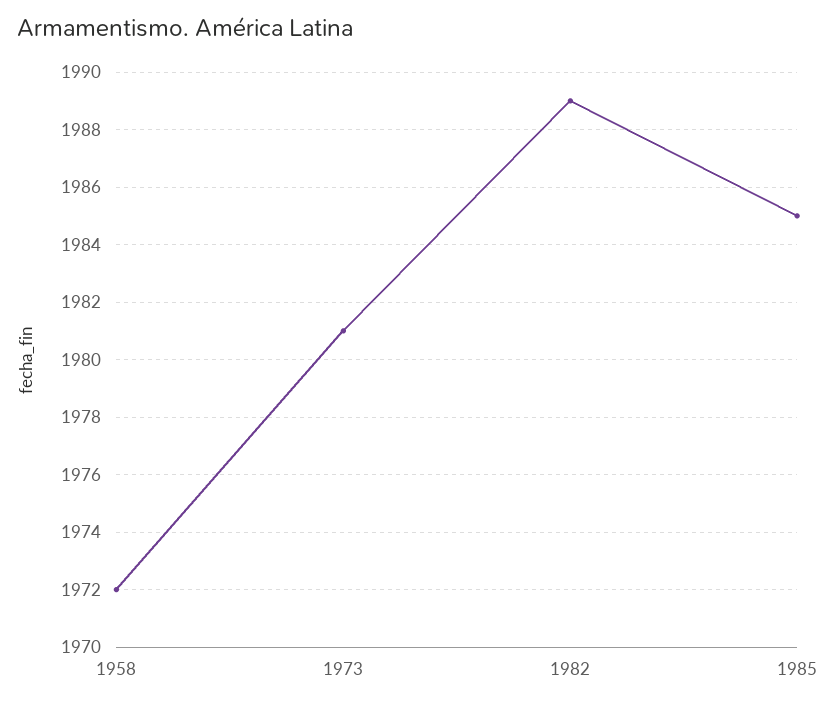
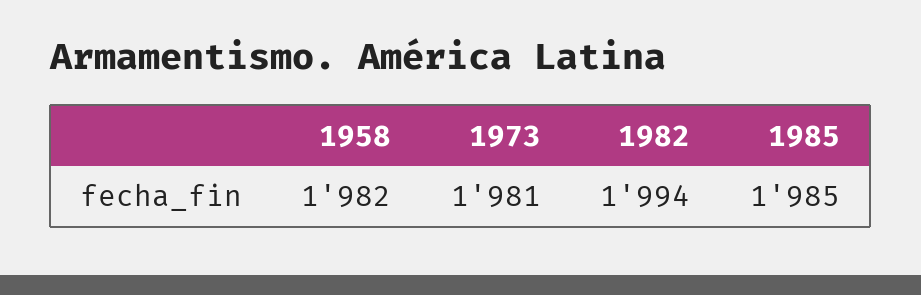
1958: 1972 -> 1982
1982: 1989 -> 1994

